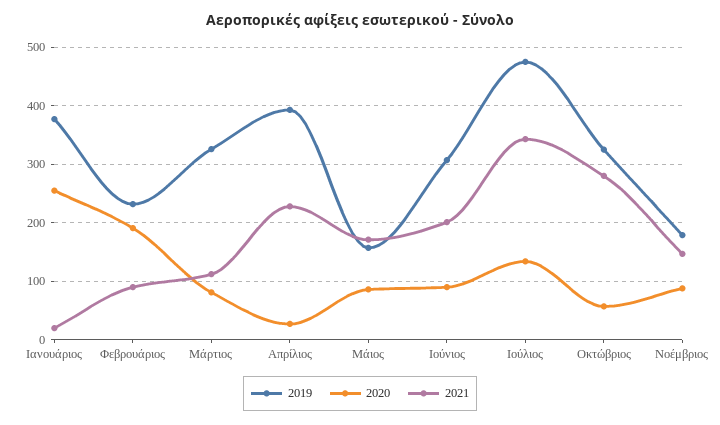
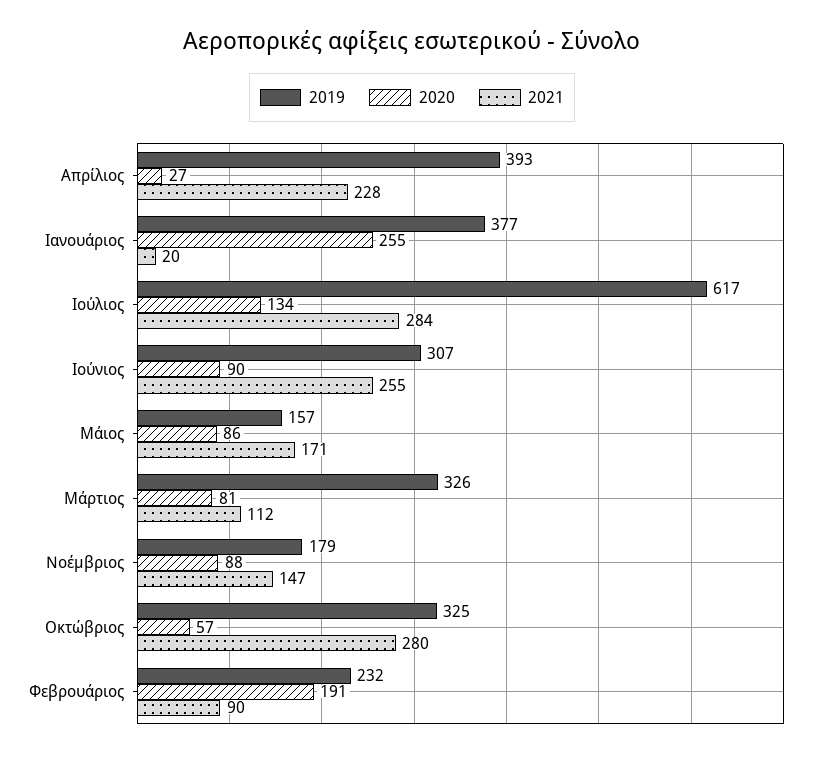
2021, Ιούνιος: 200 -> 255
2019, Ιούλιος: 480 -> 617
2021, Ιούλιος: 340 -> 284

